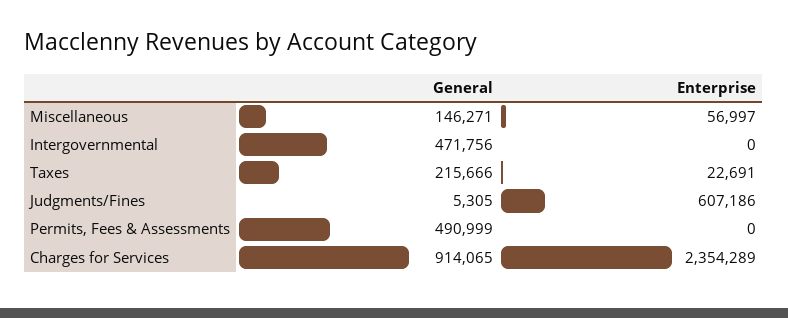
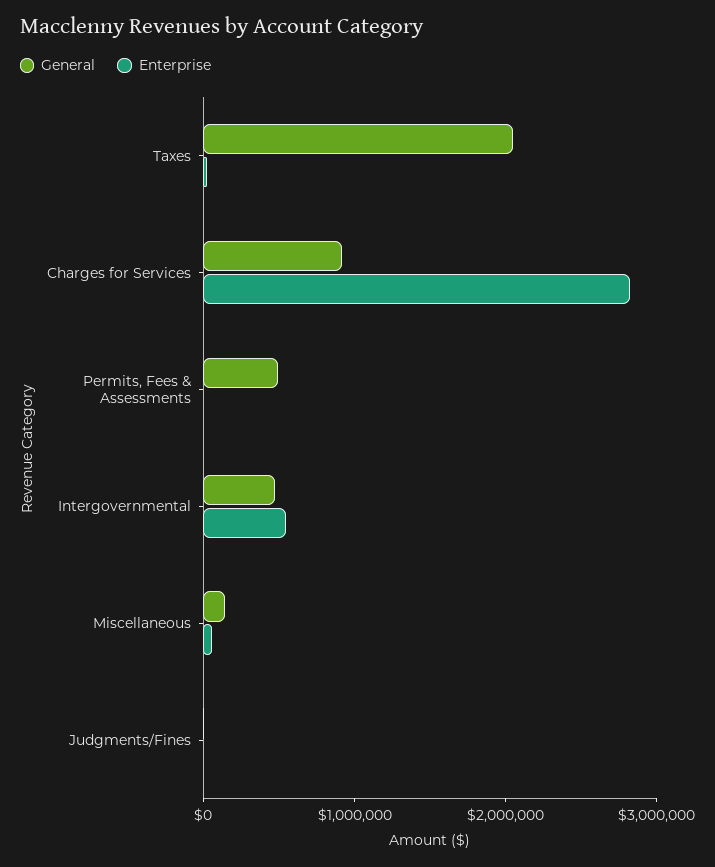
Enterprise, Intergovernmental: 0 -> 600000
General, Taxes: 215666 -> 2000000
Enterprise, Judgments/Fines: 607186 -> 0
Enterprise, Charges for Services: 2354289 -> 2800000

